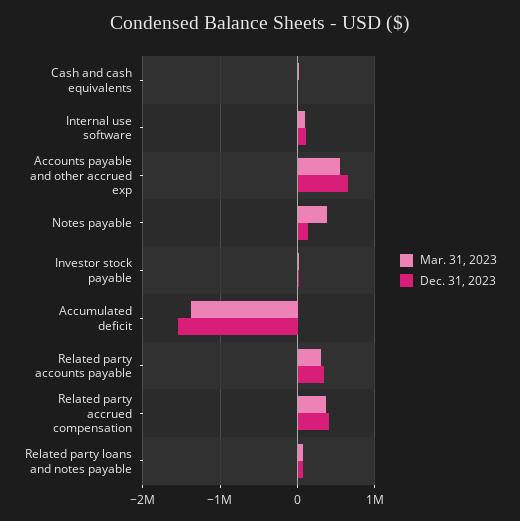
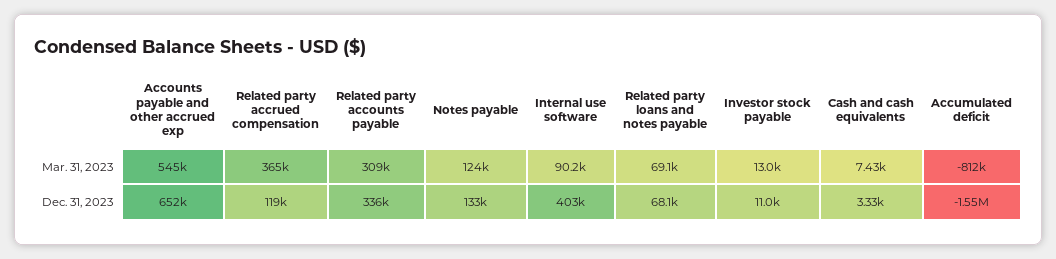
Dec. 31, 2023, Internal use software: 100000 -> 403000
Mar. 31, 2023, Notes payable: 400000 -> 124000
Mar. 31, 2023, Accumulated deficit: -1400000 -> -812000
Dec. 31, 2023, Related party accrued compensation: 400000 -> 119000

